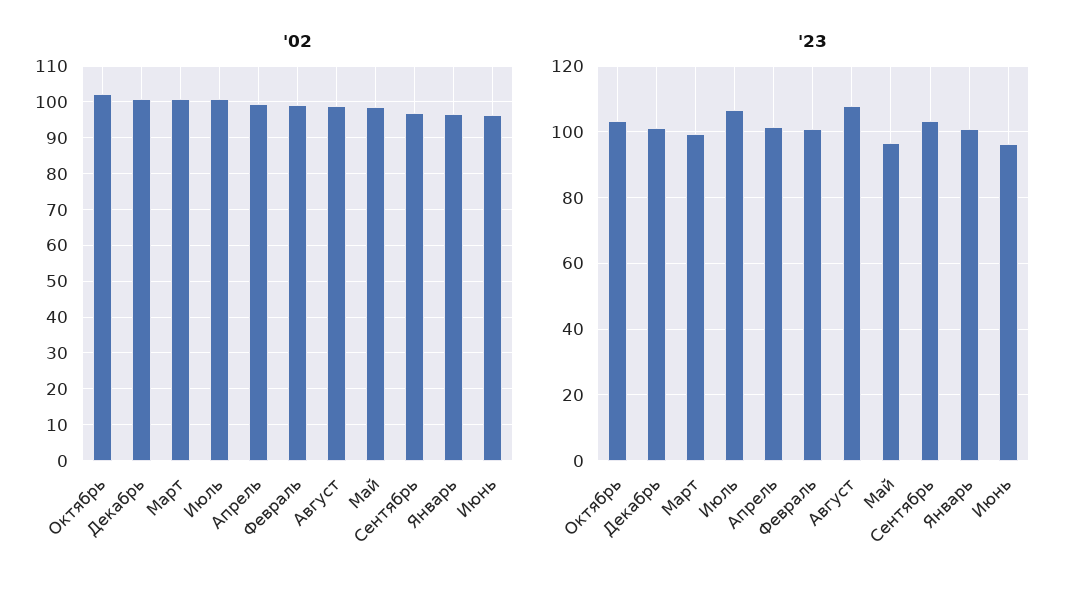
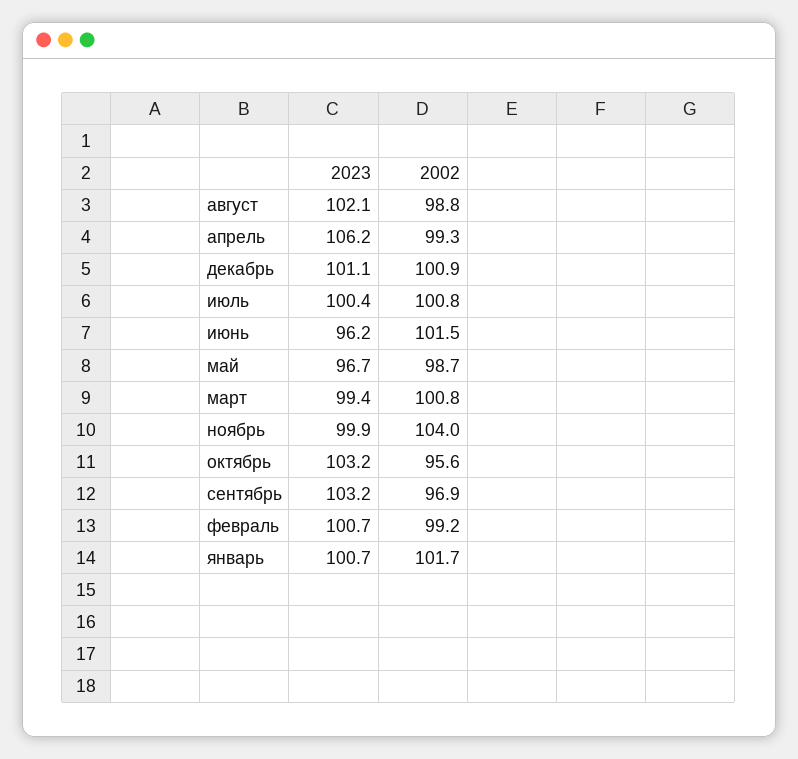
'02, Октябрь: 102 -> 95.6
'02, Январь: 96 -> 101.7
'02, Июнь: 96 -> 101.5
'23, Июль: 106 -> 100.4
'23, Апрель: 102 -> 106.2
'23, Август: 108 -> 102.1
'23, ноябрь: none -> 99.9
'02, ноябрь: none -> 104

